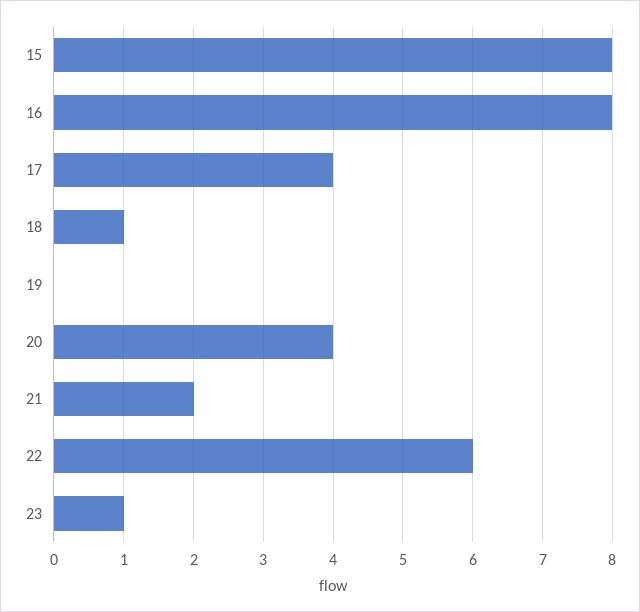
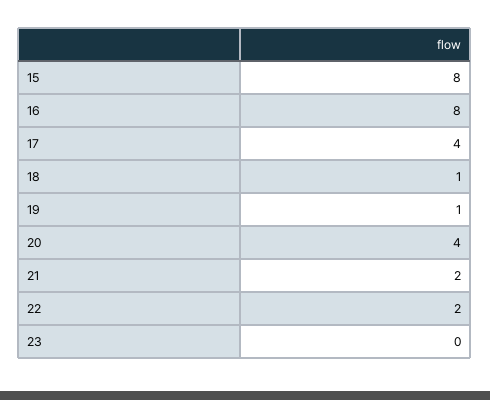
19: 0 -> 1
22: 6 -> 2
23: 1 -> 0

